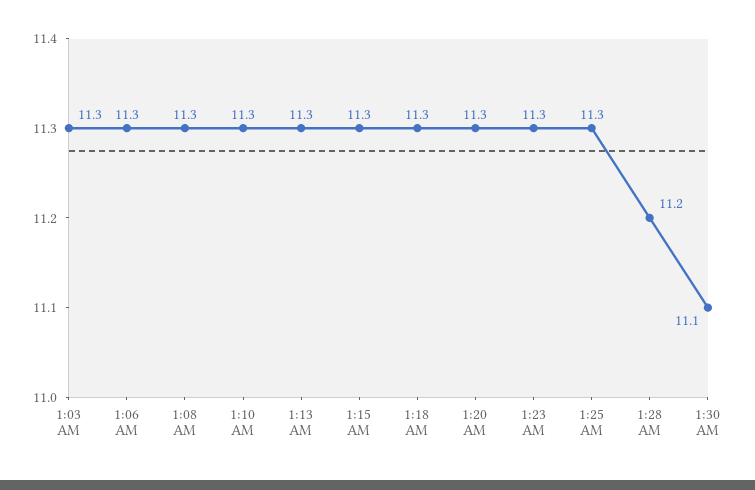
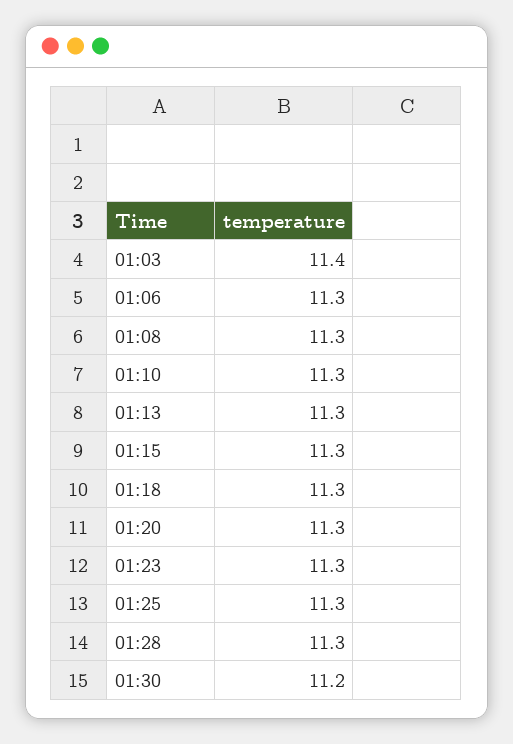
1:03 AM: 11.3 -> 11.4
1:28 AM: 11.2 -> 11.3
1:30 AM: 11.1 -> 11.2

